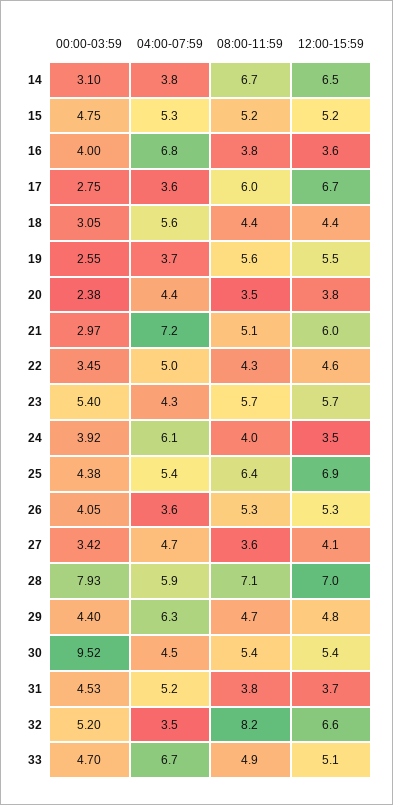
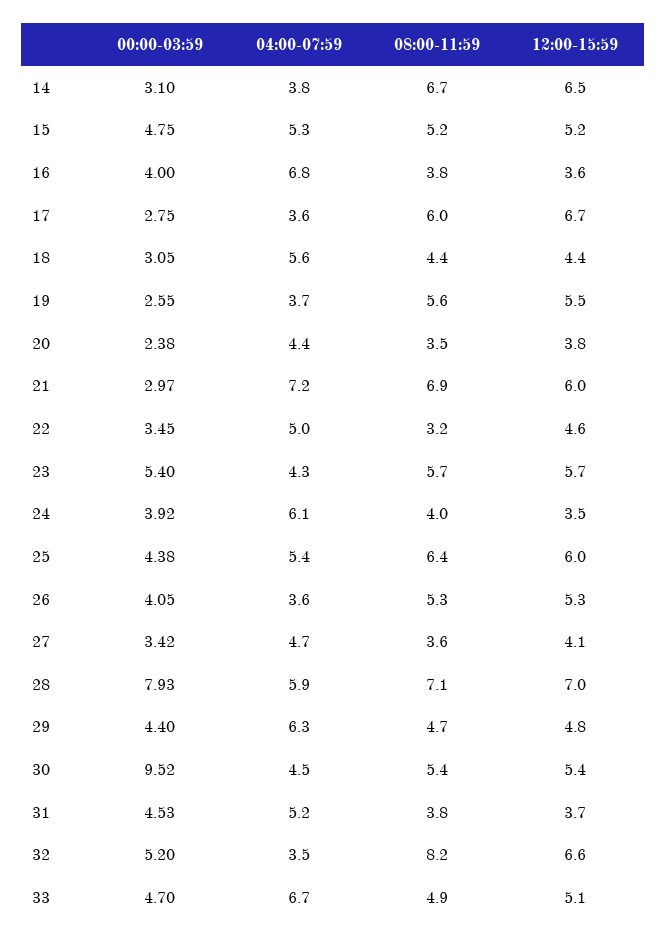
08:00-11:59, 21: 5.1 -> 6.9
08:00-11:59, 22: 4.3 -> 3.2
12:00-15:59, 25: 6.9 -> 6

